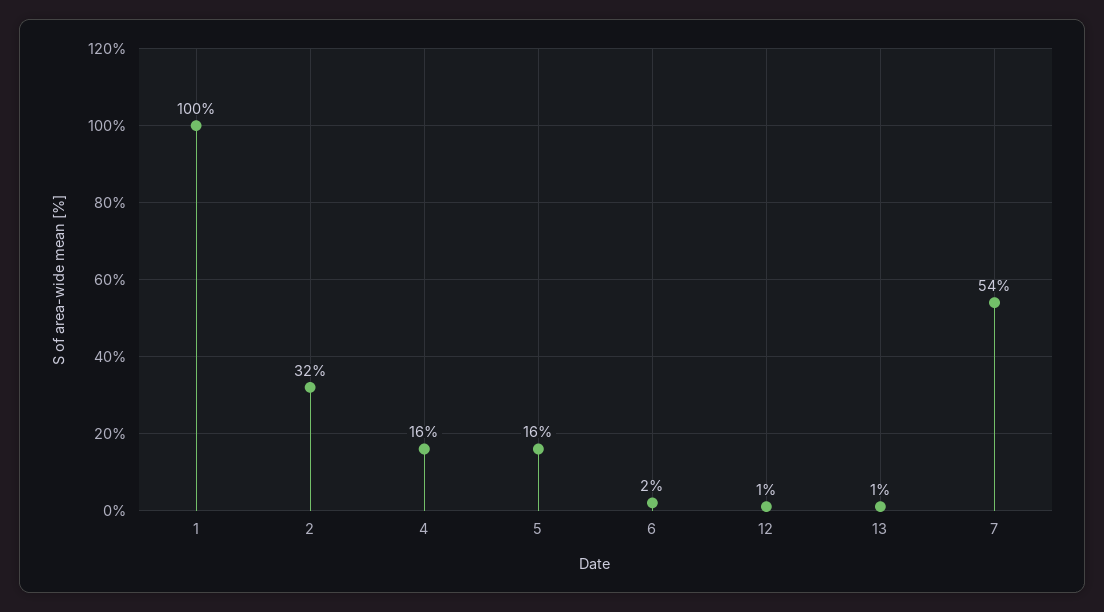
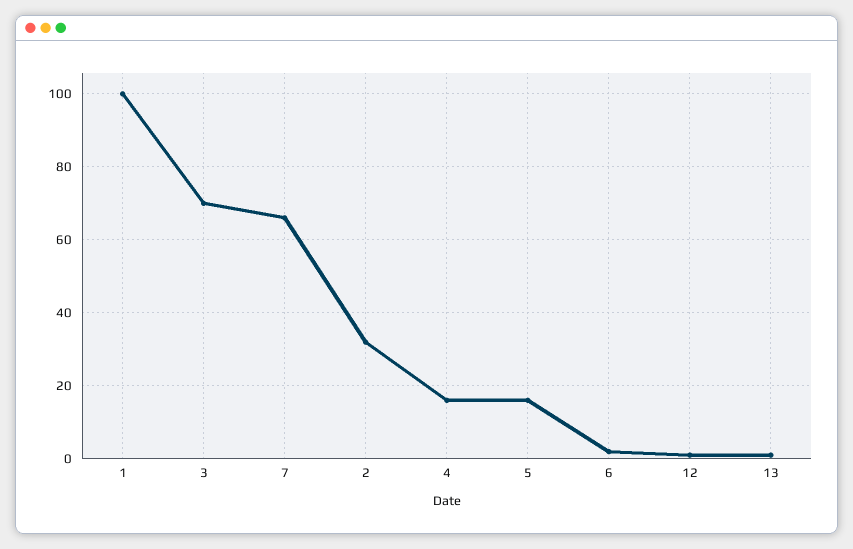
7: 54 -> 65
3: none -> 70

